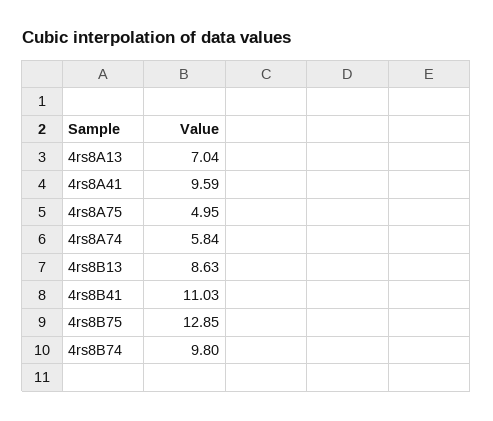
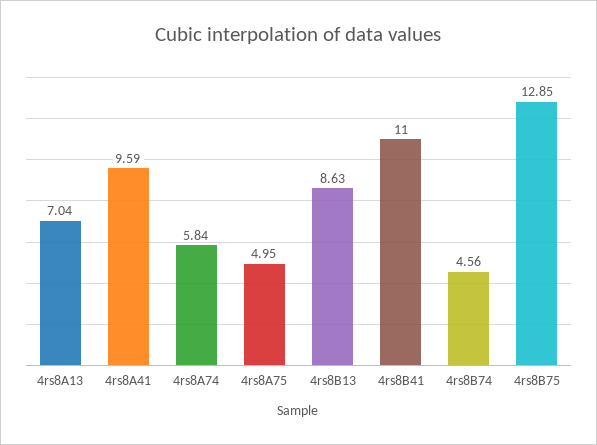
4rs8B41: 11.03 -> 11
4rs8B74: 9.8 -> 4.56

